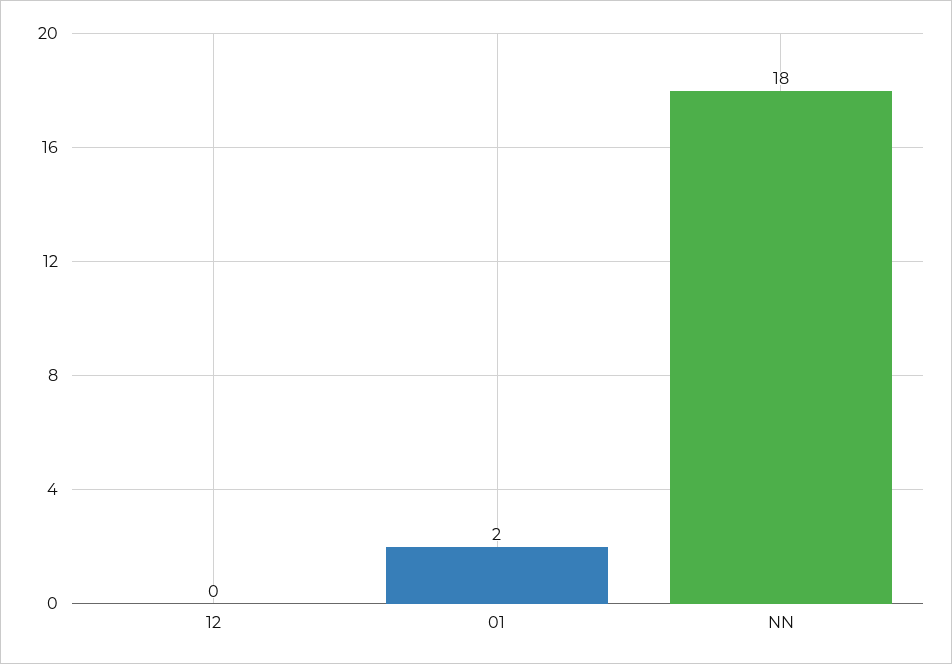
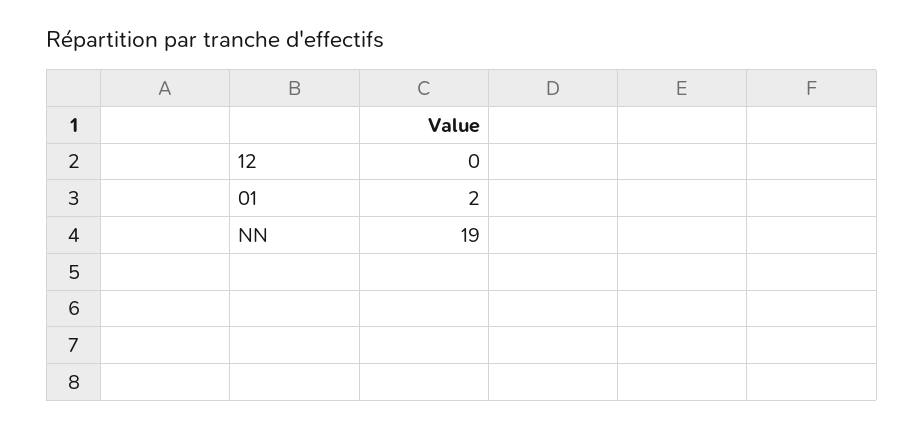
NN: 18 -> 19

